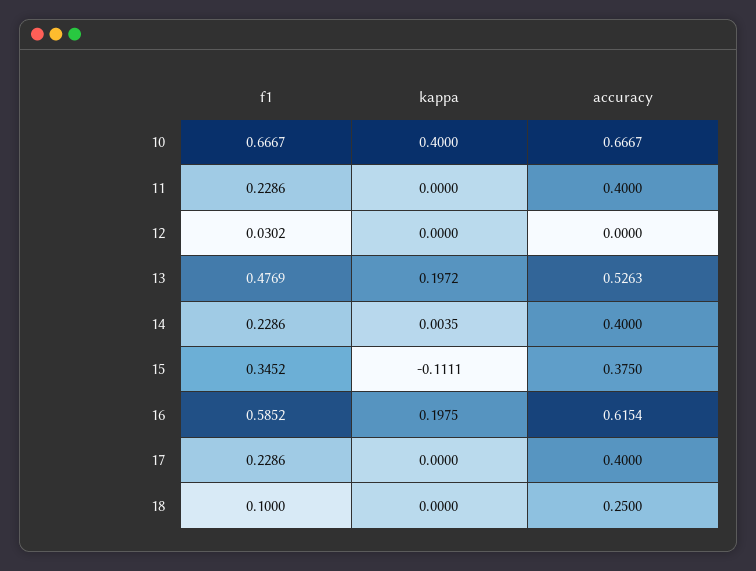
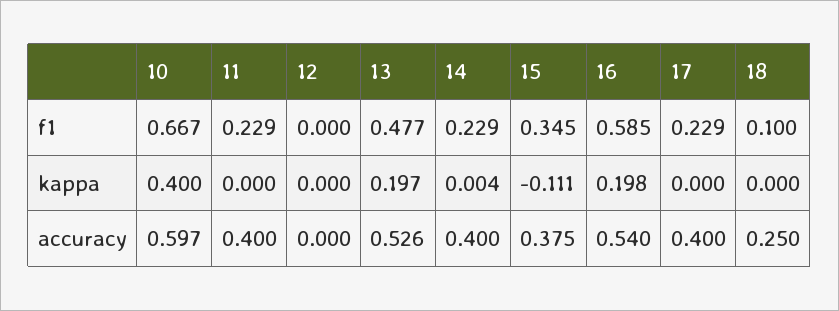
accuracy, 10: 0.6667 -> 0.597
f1, 12: 0.0302 -> 0
accuracy, 16: 0.6154 -> 0.54

